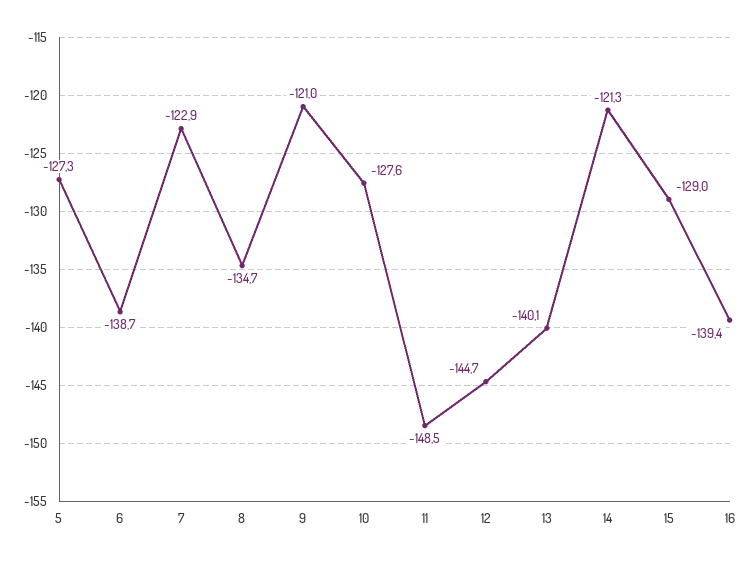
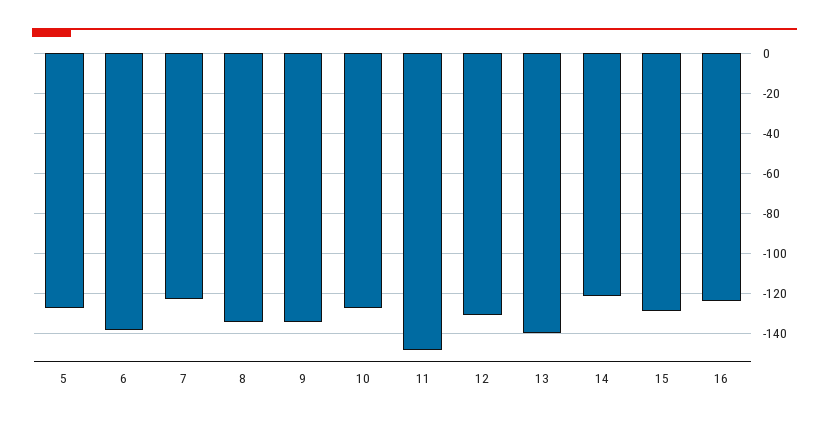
9: -121 -> -135
12: -144.7 -> -130
16: -139.4 -> -125

